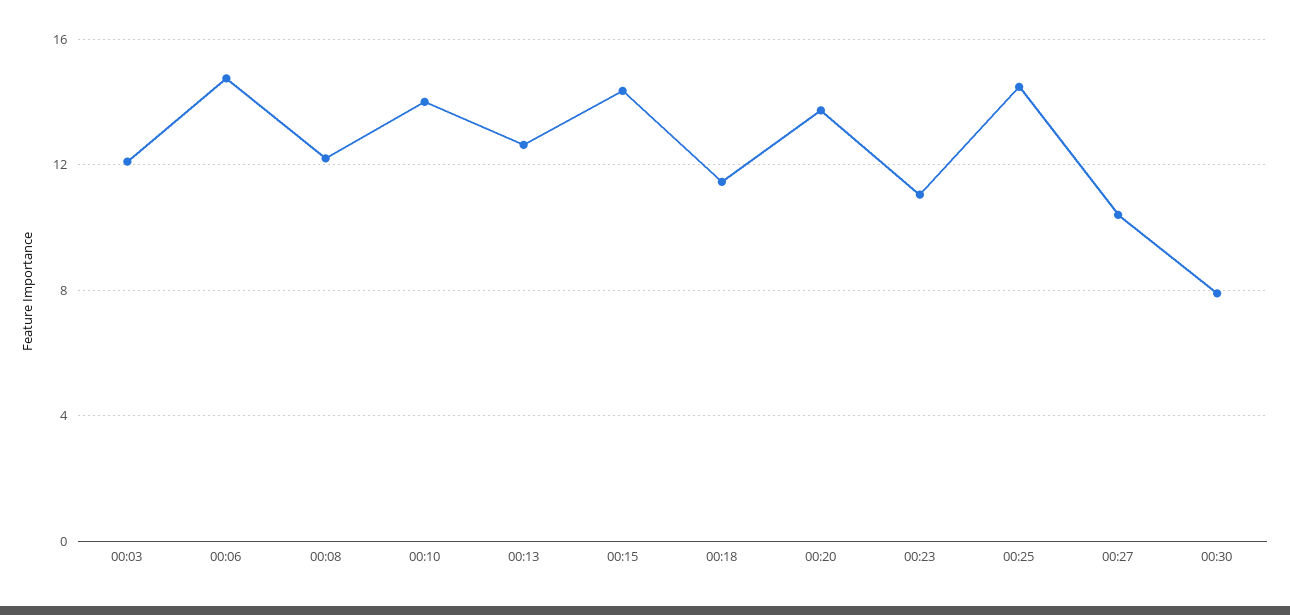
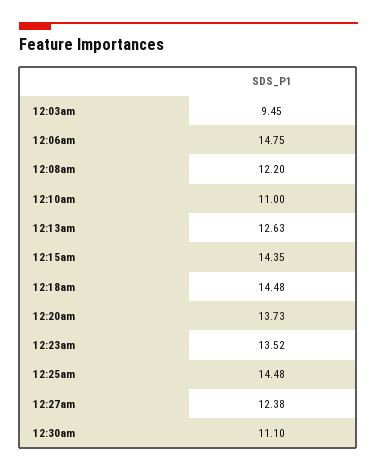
00:03: 12 -> 9.45
00:10: 14 -> 11
00:18: 11.5 -> 14.48
00:23: 11 -> 13.52
00:27: 10.5 -> 12.38
00:30: 8 -> 11.1

